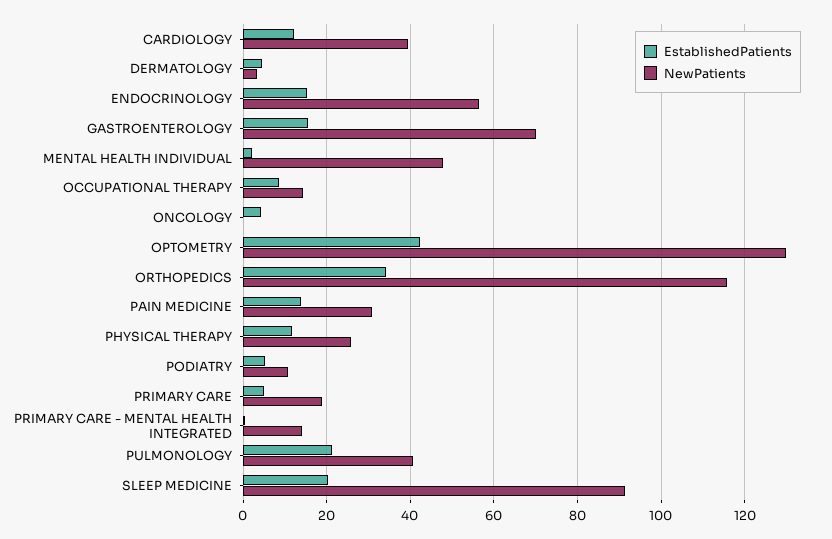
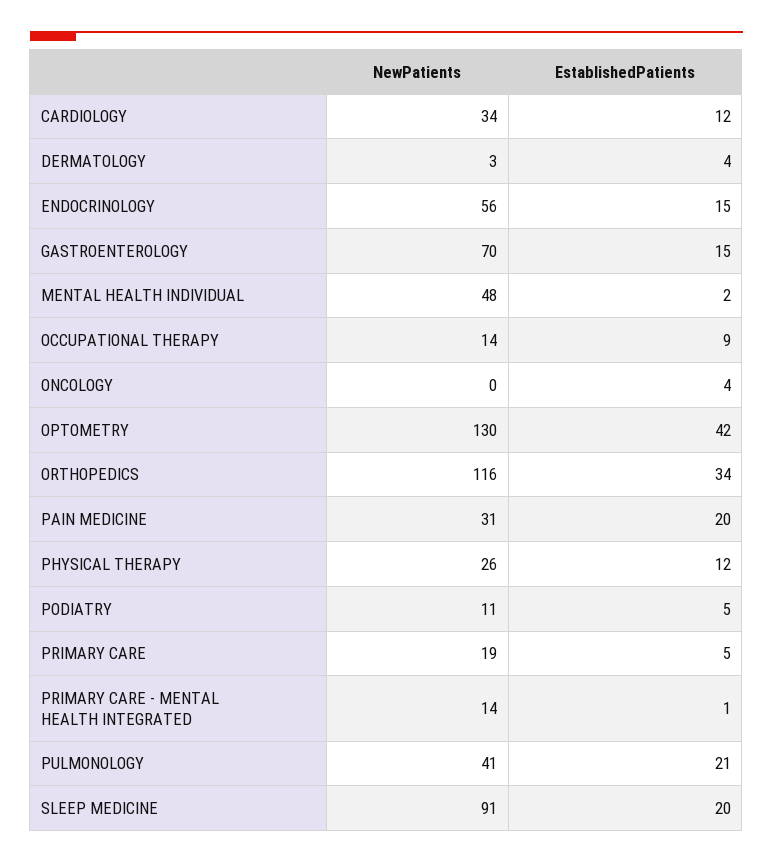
NewPatients, CARDIOLOGY: 40 -> 34
EstablishedPatients, PAIN MEDICINE: 14 -> 20

